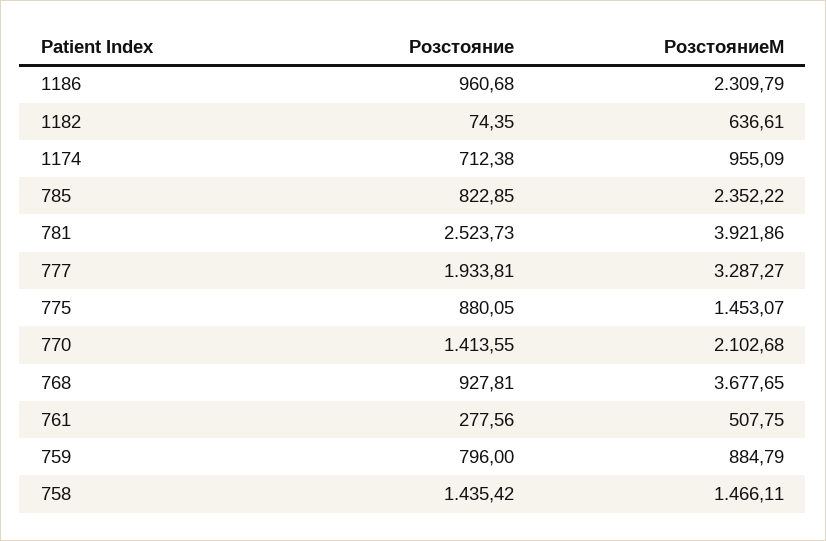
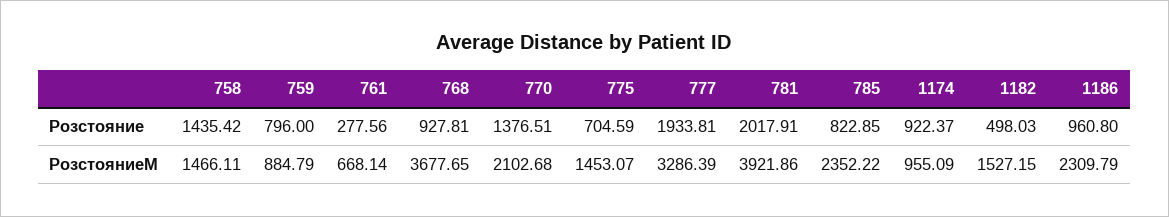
Розстояние, 1186: 960.68 -> 960.8
Розстояние, 1182: 74.35 -> 498.03
РозстояниеМ, 1182: 636.61 -> 1527.15
Розстояние, 1174: 712.38 -> 922.37
Розстояние, 781: 2523.73 -> 2017.91
РозстояниеМ, 777: 3287.27 -> 3286.39
Розстояние, 775: 880.05 -> 704.59
Розстояние, 770: 1413.55 -> 1376.51
РозстояниеМ, 761: 507.75 -> 668.14

